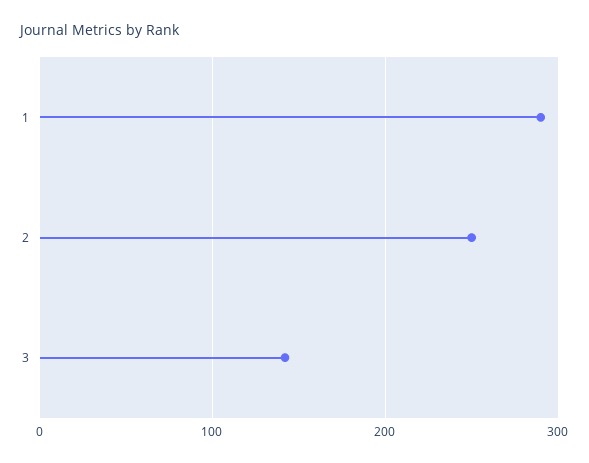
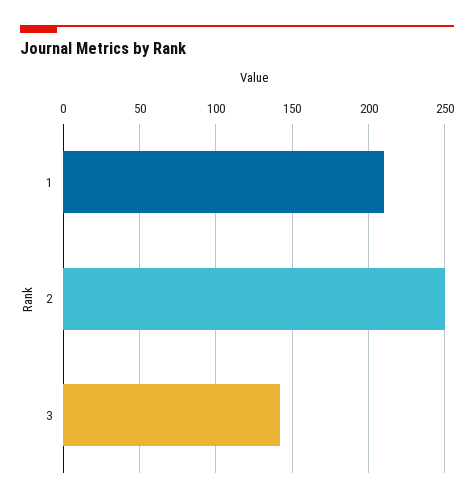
1: 290 -> 210

